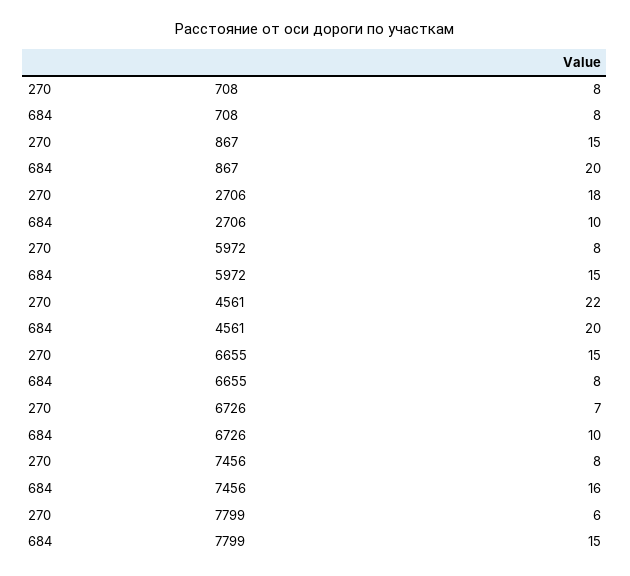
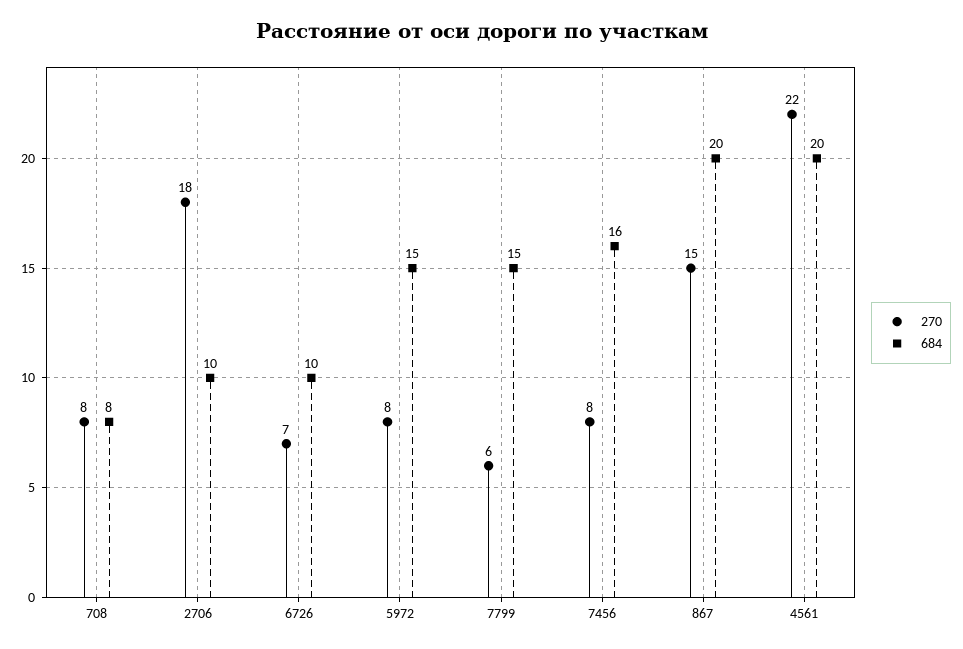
270, 6655: 15 -> none
684, 6655: 8 -> none

